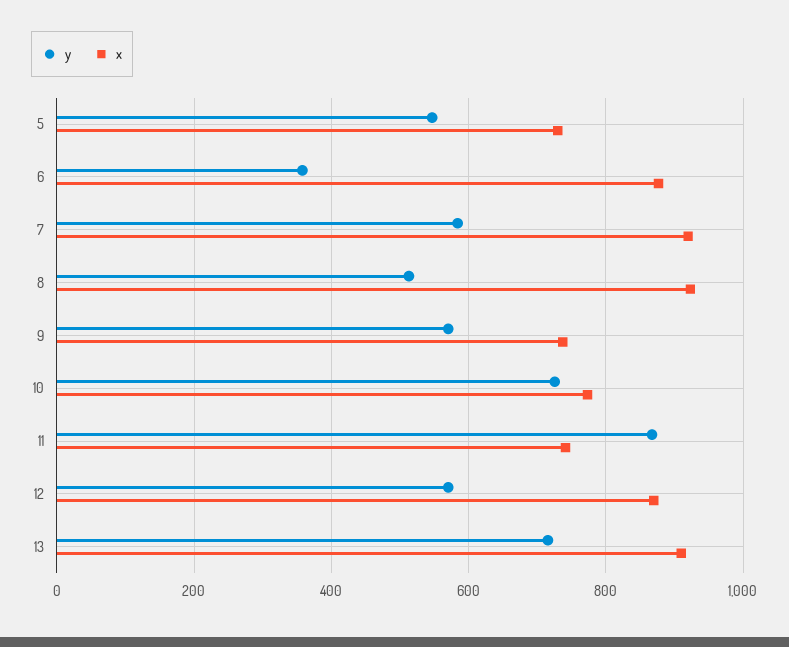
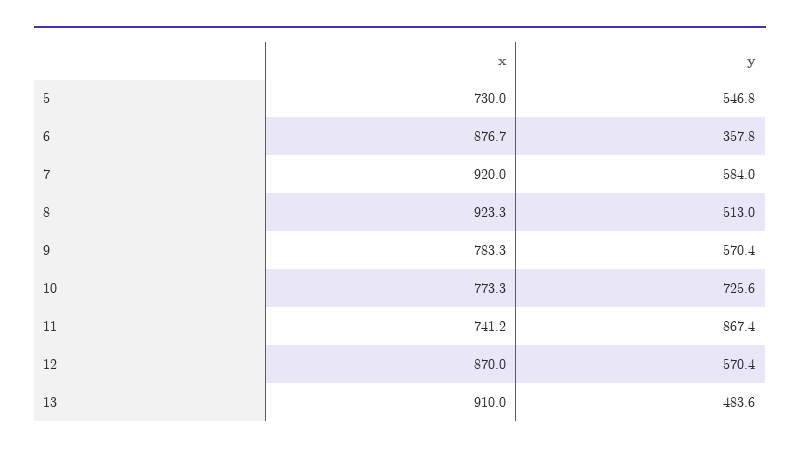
x, 9: 740 -> 783.3
y, 13: 720 -> 483.6

